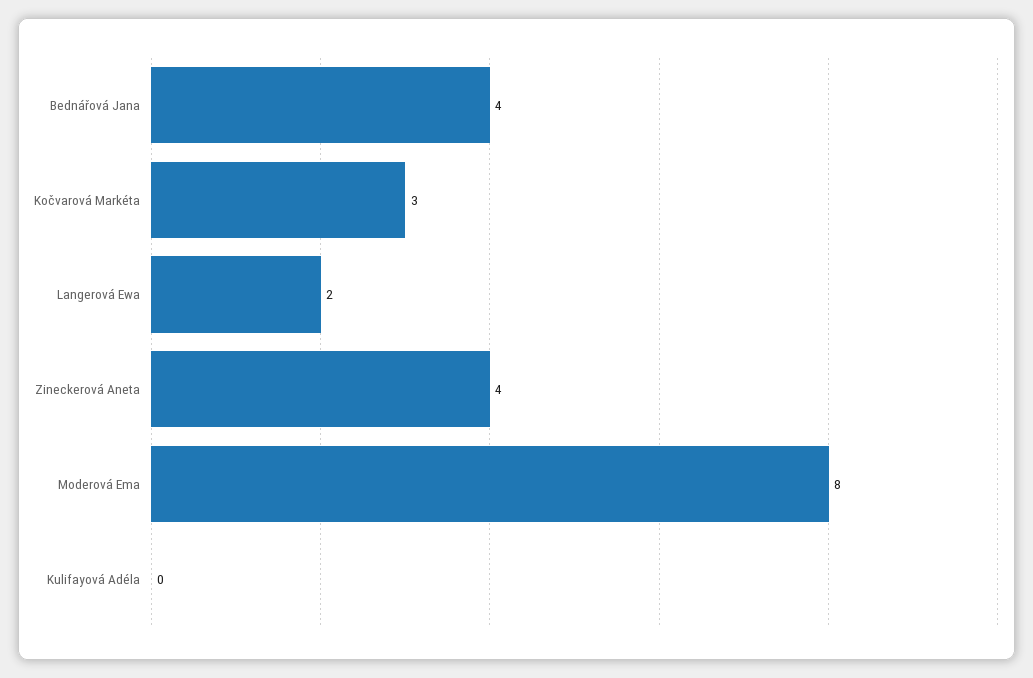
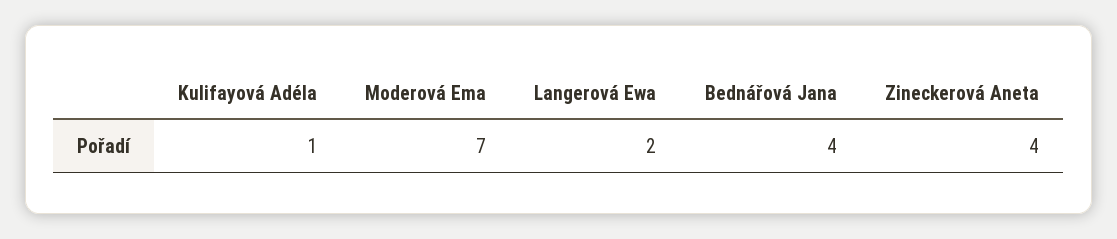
Kočvarová Markéta: 3 -> none
Moderová Ema: 8 -> 7
Kulifayová Adéla: 0 -> 1

